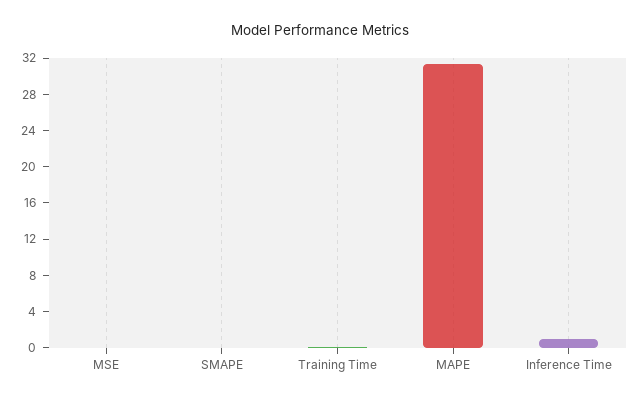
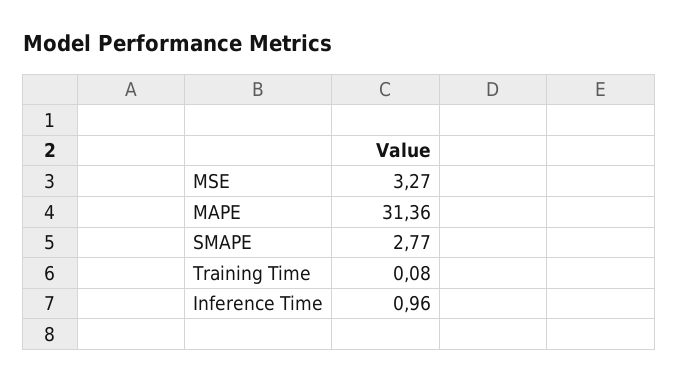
MSE: 0 -> 3.27
SMAPE: 0 -> 2.77

